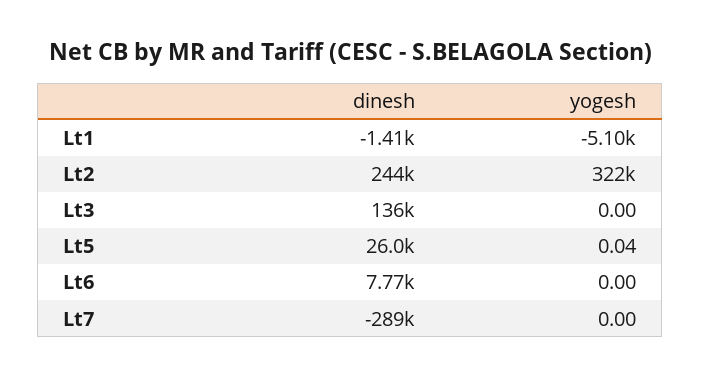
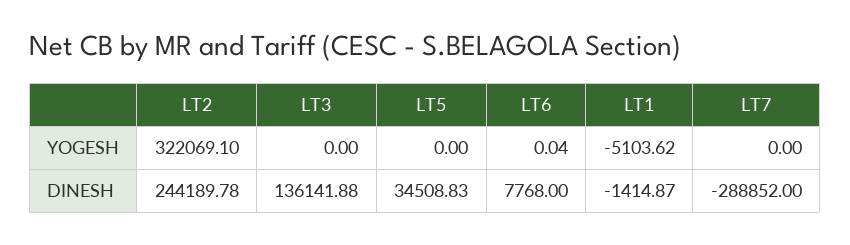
dinesh, Lt5: 26000 -> 34508.83
yogesh, Lt5: 0.04 -> 0
yogesh, Lt6: 0 -> 0.04

